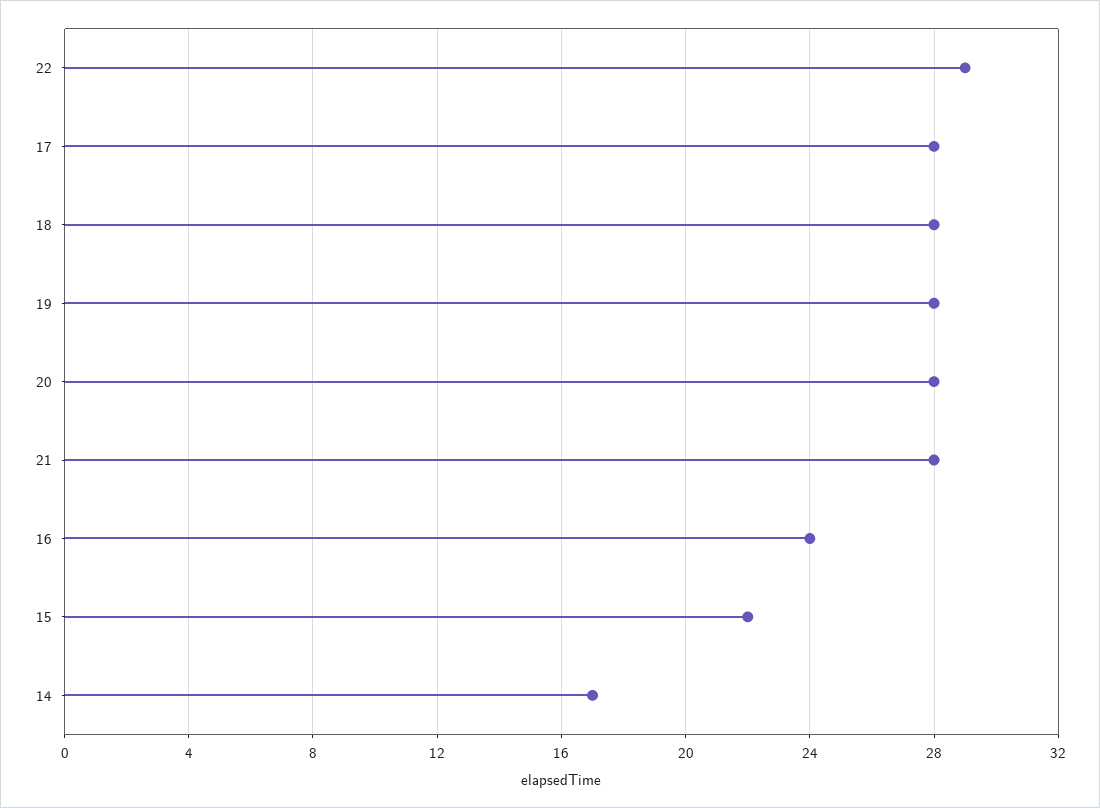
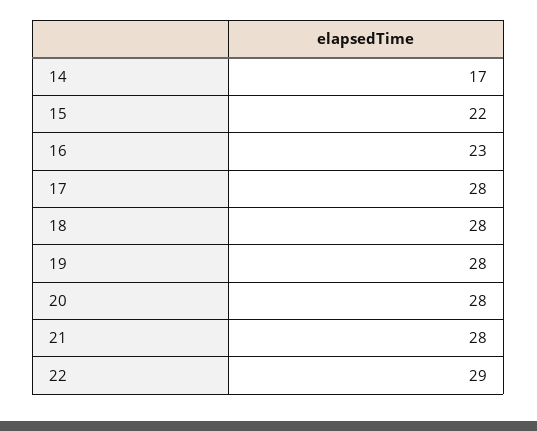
16: 24 -> 23

